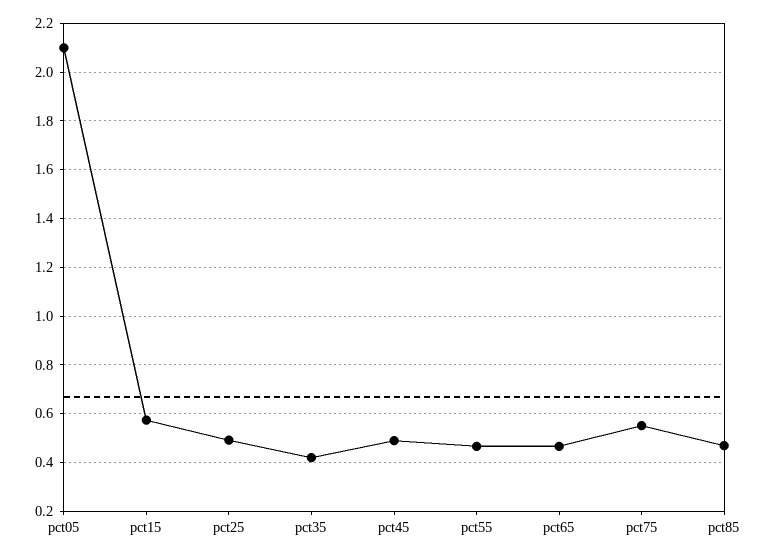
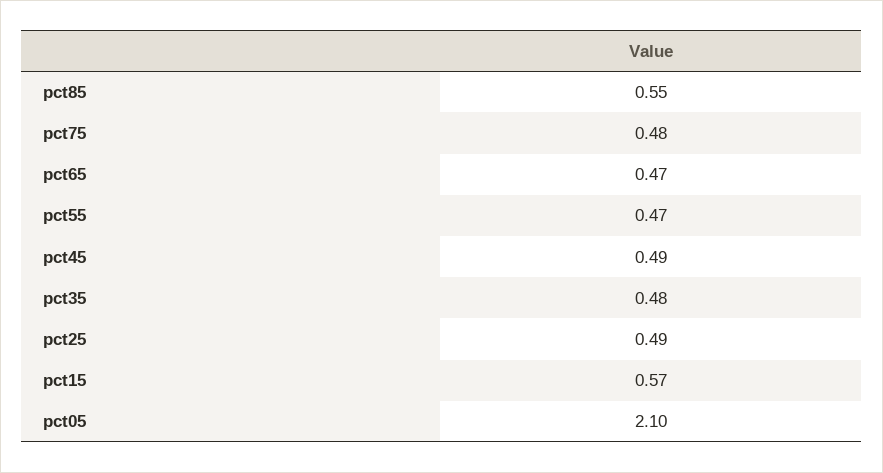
pct35: 0.425 -> 0.48
pct75: 0.55 -> 0.48
pct85: 0.475 -> 0.55

